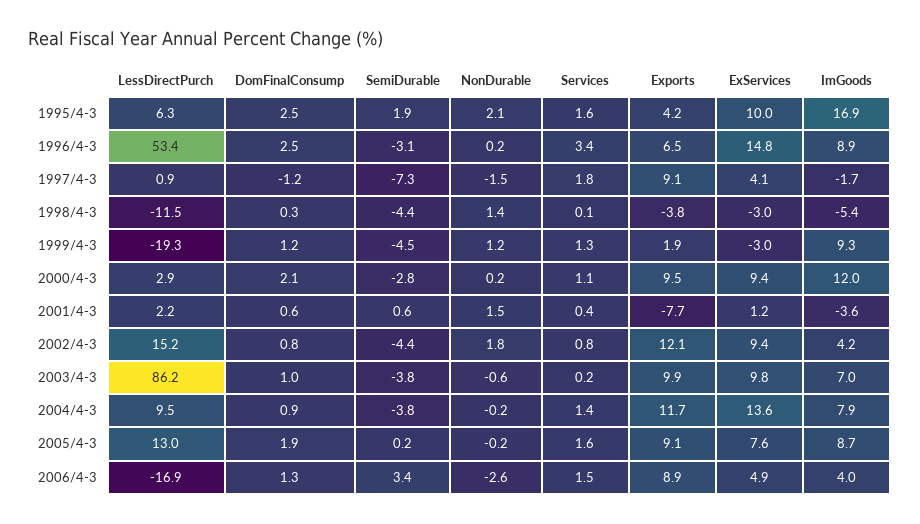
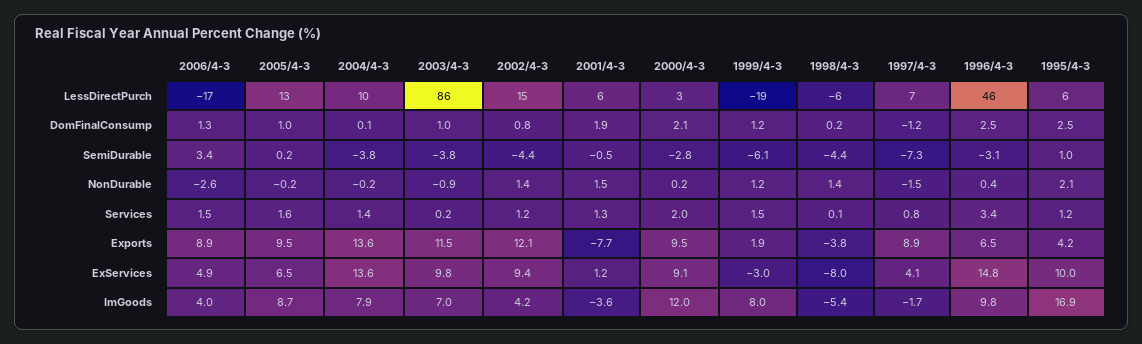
SemiDurable, 1995/4-3: 1.9 -> 1
Services, 1995/4-3: 1.6 -> 1.2
LessDirectPurch, 1996/4-3: 53.4 -> 46
NonDurable, 1996/4-3: 0.2 -> 0.4
ImGoods, 1996/4-3: 8.9 -> 9.8
LessDirectPurch, 1997/4-3: 0.9 -> 7
Services, 1997/4-3: 1.8 -> 0.8
Exports, 1997/4-3: 9.1 -> 8.9
LessDirectPurch, 1998/4-3: -11.5 -> -6
DomFinalConsump, 1998/4-3: 0.3 -> 0.2
ExServices, 1998/4-3: -3 -> -8
SemiDurable, 1999/4-3: -4.5 -> -6.1
Services, 1999/4-3: 1.3 -> 1.5
ImGoods, 1999/4-3: 9.3 -> 8
Services, 2000/4-3: 1.1 -> 2
ExServices, 2000/4-3: 9.4 -> 9.1
LessDirectPurch, 2001/4-3: 2.2 -> 6
DomFinalConsump, 2001/4-3: 0.6 -> 1.9
SemiDurable, 2001/4-3: 0.6 -> -0.5
Services, 2001/4-3: 0.4 -> 1.3
NonDurable, 2002/4-3: 1.8 -> 1.4
Services, 2002/4-3: 0.8 -> 1.2
NonDurable, 2003/4-3: -0.6 -> -0.9
Exports, 2003/4-3: 9.9 -> 11.5
DomFinalConsump, 2004/4-3: 0.9 -> 0.1
Exports, 2004/4-3: 11.7 -> 13.6
DomFinalConsump, 2005/4-3: 1.9 -> 1
Exports, 2005/4-3: 9.1 -> 9.5
ExServices, 2005/4-3: 7.6 -> 6.5

